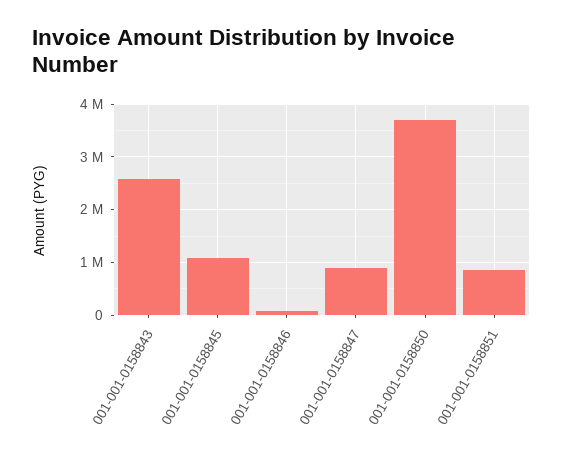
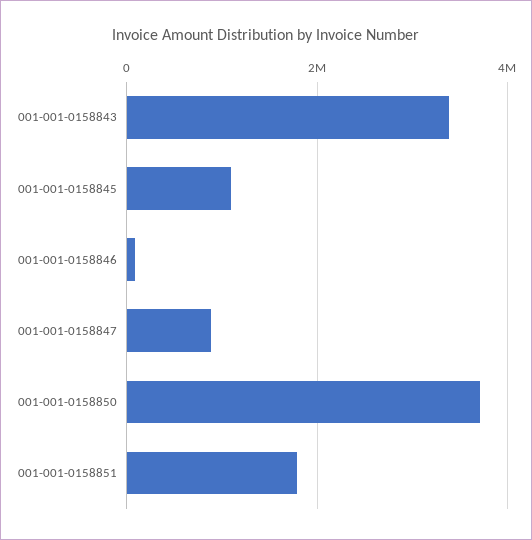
001-001-0158843: 2600000 -> 3400000
001-001-0158851: 800000 -> 1800000

